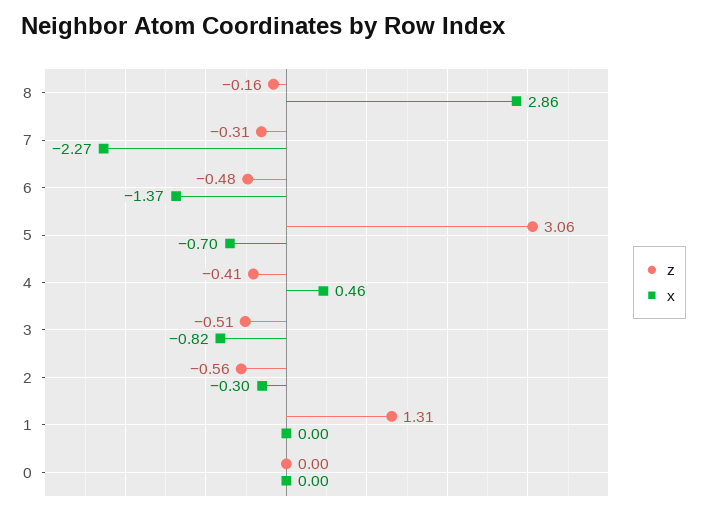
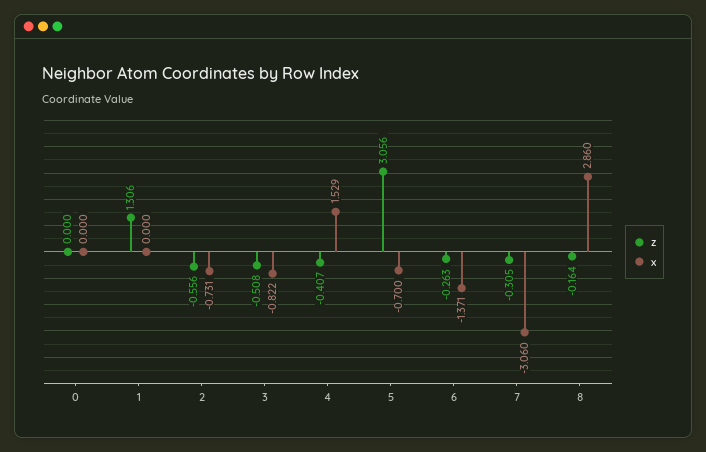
x, 7: -2.27 -> -3.06
z, 6: -0.48 -> -0.263
x, 4: 0.46 -> 1.529
x, 2: -0.3 -> -0.731

